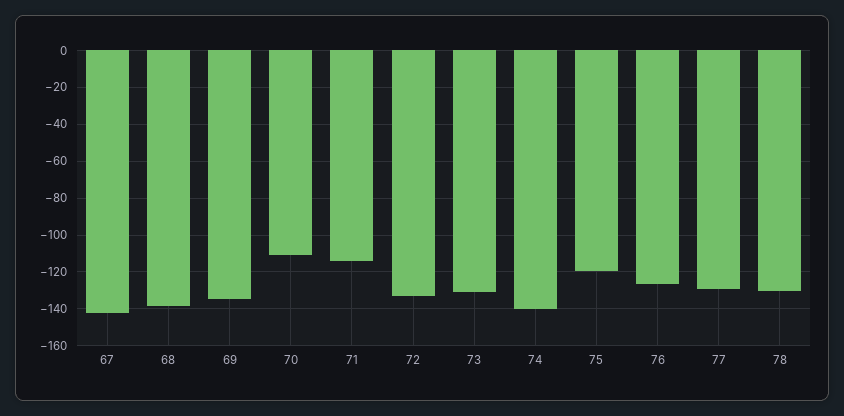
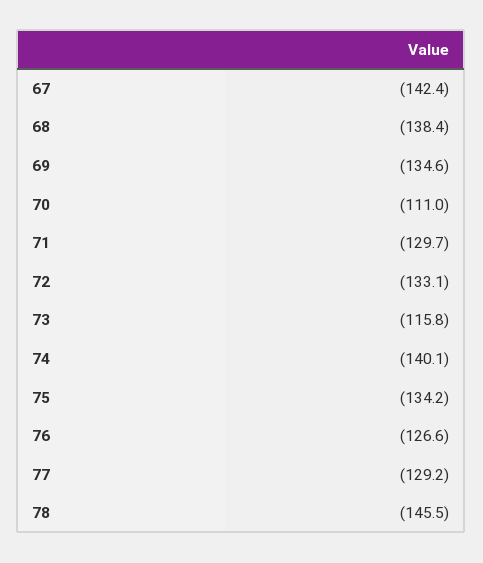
71: -115 -> -129.7
73: -130 -> -115.8
75: -120 -> -134.2
78: -130 -> -145.5

